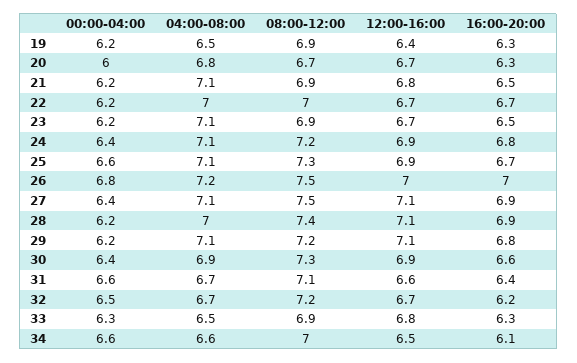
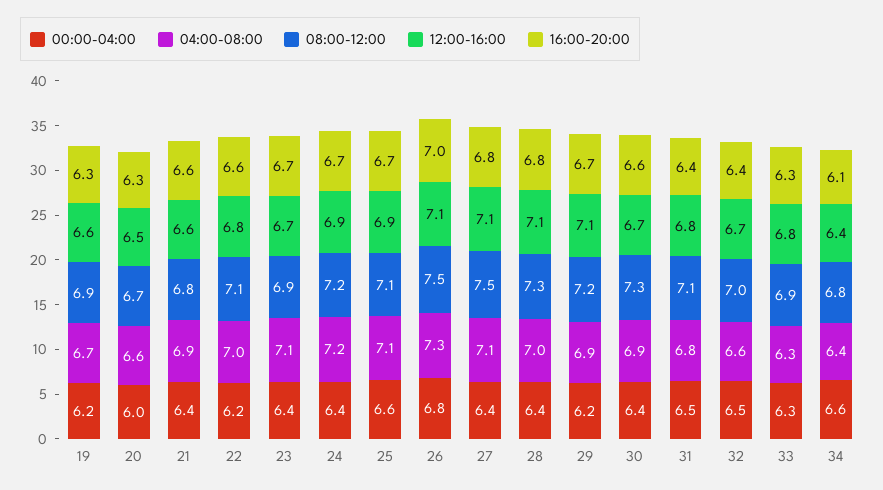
04:00-08:00, 19: 6.5 -> 6.7
12:00-16:00, 19: 6.4 -> 6.6
04:00-08:00, 20: 6.8 -> 6.6
12:00-16:00, 20: 6.7 -> 6.5
00:00-04:00, 21: 6.2 -> 6.4
04:00-08:00, 21: 7.1 -> 6.9
08:00-12:00, 21: 6.9 -> 6.8
12:00-16:00, 21: 6.8 -> 6.6
16:00-20:00, 21: 6.5 -> 6.6
08:00-12:00, 22: 7 -> 7.1
12:00-16:00, 22: 6.7 -> 6.8
16:00-20:00, 22: 6.7 -> 6.6
00:00-04:00, 23: 6.2 -> 6.4
16:00-20:00, 23: 6.5 -> 6.7
04:00-08:00, 24: 7.1 -> 7.2
16:00-20:00, 24: 6.8 -> 6.7
08:00-12:00, 25: 7.3 -> 7.1
04:00-08:00, 26: 7.2 -> 7.3
12:00-16:00, 26: 7 -> 7.1
16:00-20:00, 27: 6.9 -> 6.8
00:00-04:00, 28: 6.2 -> 6.4
08:00-12:00, 28: 7.4 -> 7.3
16:00-20:00, 28: 6.9 -> 6.8
04:00-08:00, 29: 7.1 -> 6.9
16:00-20:00, 29: 6.8 -> 6.7
12:00-16:00, 30: 6.9 -> 6.7
00:00-04:00, 31: 6.6 -> 6.5
04:00-08:00, 31: 6.7 -> 6.8
12:00-16:00, 31: 6.6 -> 6.8
04:00-08:00, 32: 6.7 -> 6.6
08:00-12:00, 32: 7.2 -> 7
16:00-20:00, 32: 6.2 -> 6.4
04:00-08:00, 33: 6.5 -> 6.3
04:00-08:00, 34: 6.6 -> 6.4
08:00-12:00, 34: 7 -> 6.8
12:00-16:00, 34: 6.5 -> 6.4

